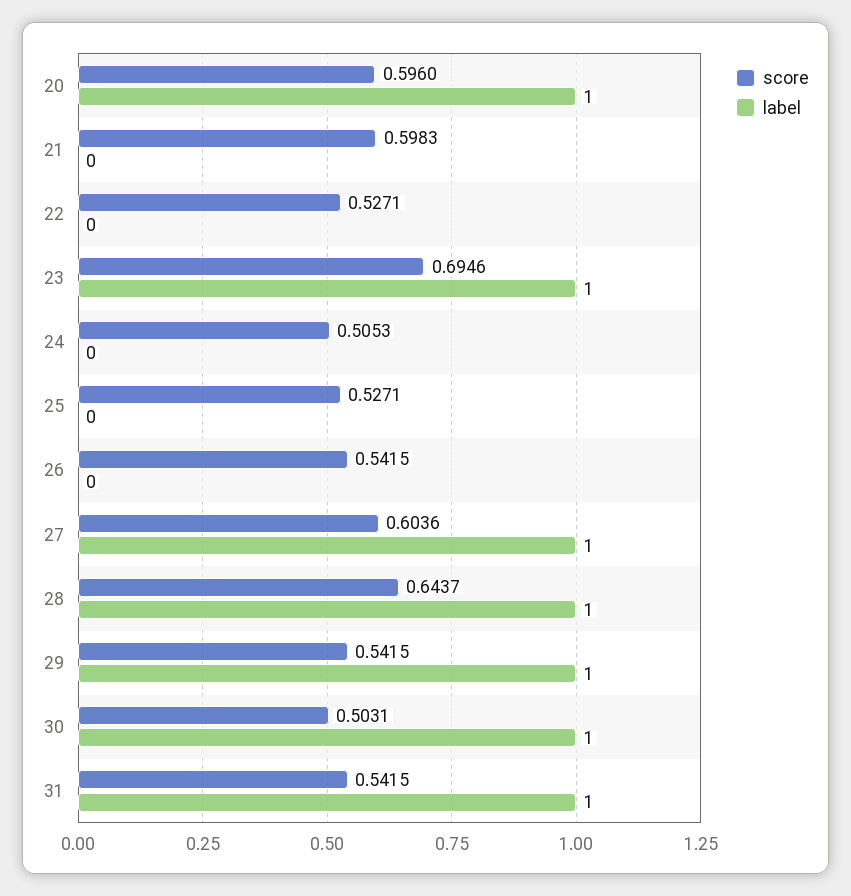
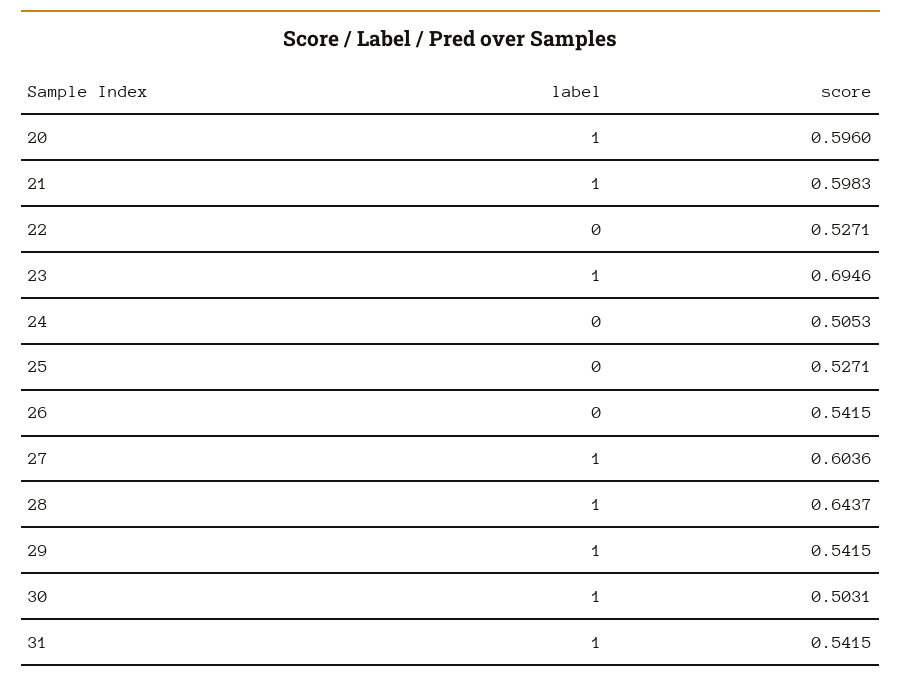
label, 21: 0 -> 1

